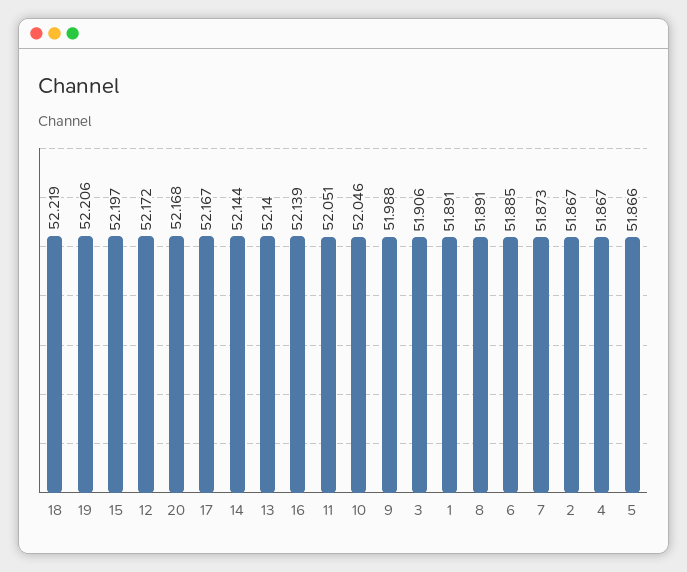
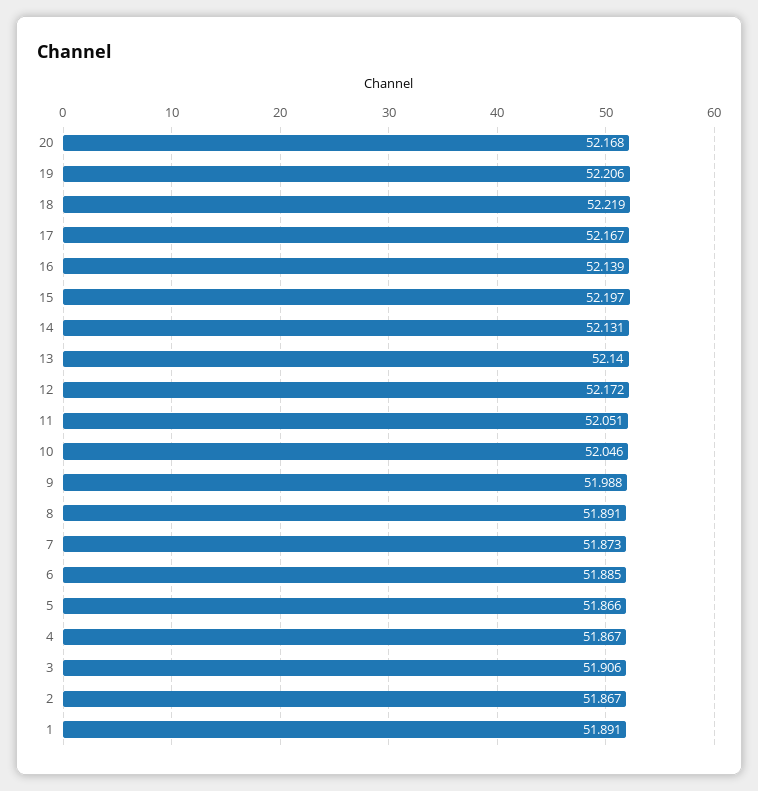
14: 52.144 -> 52.131

